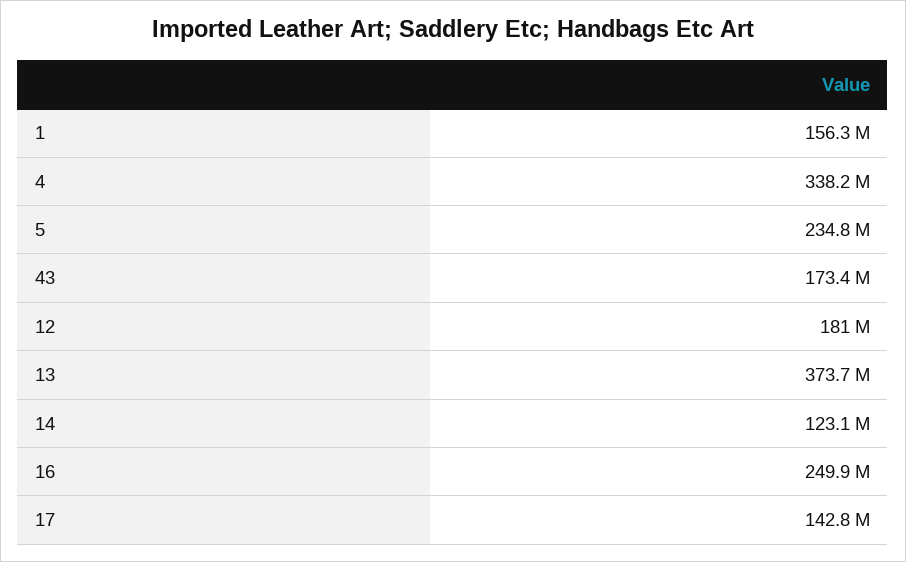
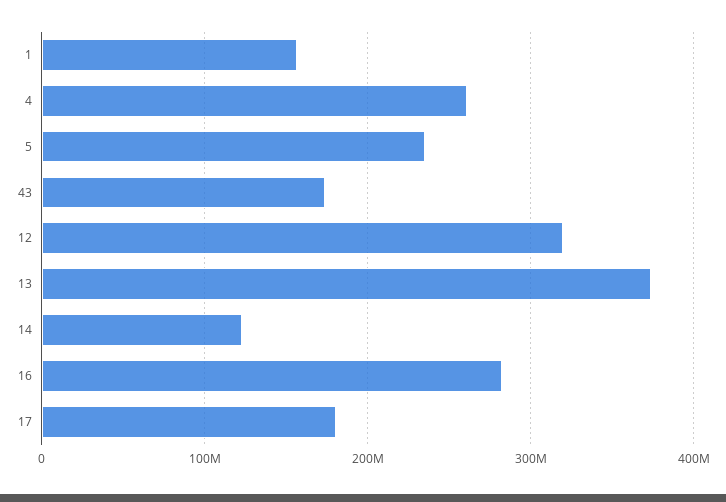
4: 338200000 -> 260000000
12: 181000000 -> 320000000
16: 249900000 -> 280000000
17: 142800000 -> 180000000

